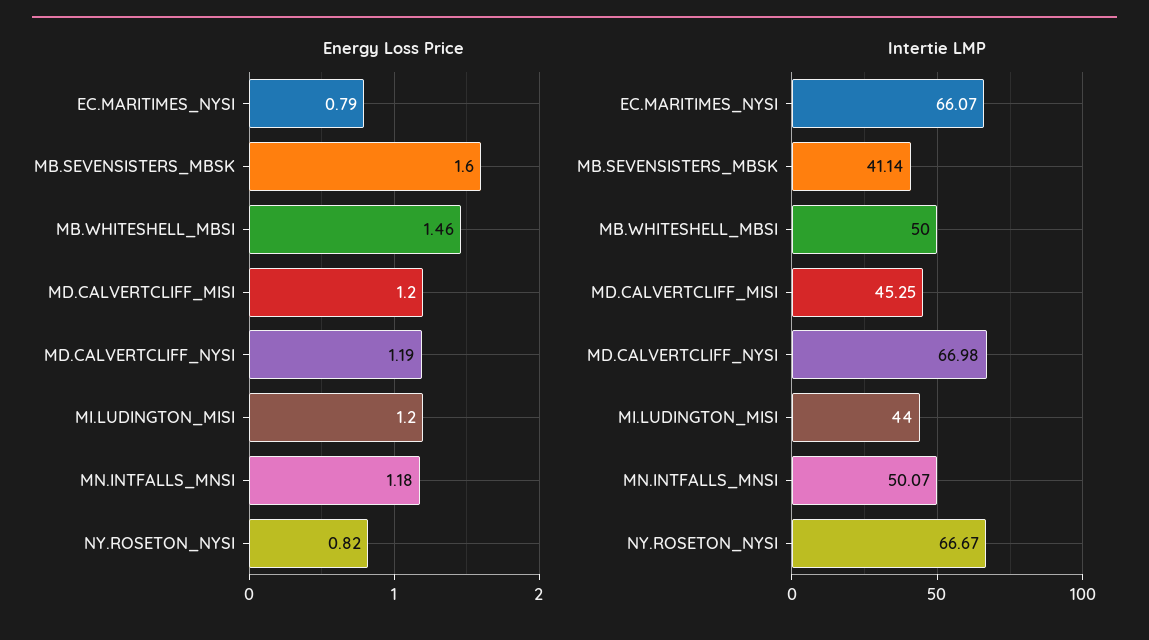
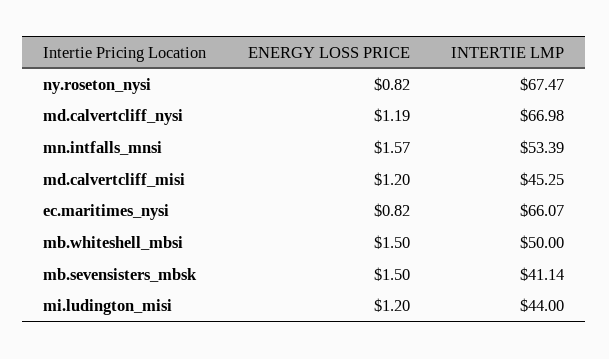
Energy Loss Price, EC.MARITIMES_NYSI: 0.79 -> 0.82
Energy Loss Price, MB.SEVENSISTERS_MBSK: 1.6 -> 1.5
Energy Loss Price, MB.WHITESHELL_MBSI: 1.46 -> 1.5
Energy Loss Price, MN.INTFALLS_MNSI: 1.18 -> 1.57
Intertie LMP, MN.INTFALLS_MNSI: 50.07 -> 53.39
Intertie LMP, NY.ROSETON_NYSI: 66.67 -> 67.47

